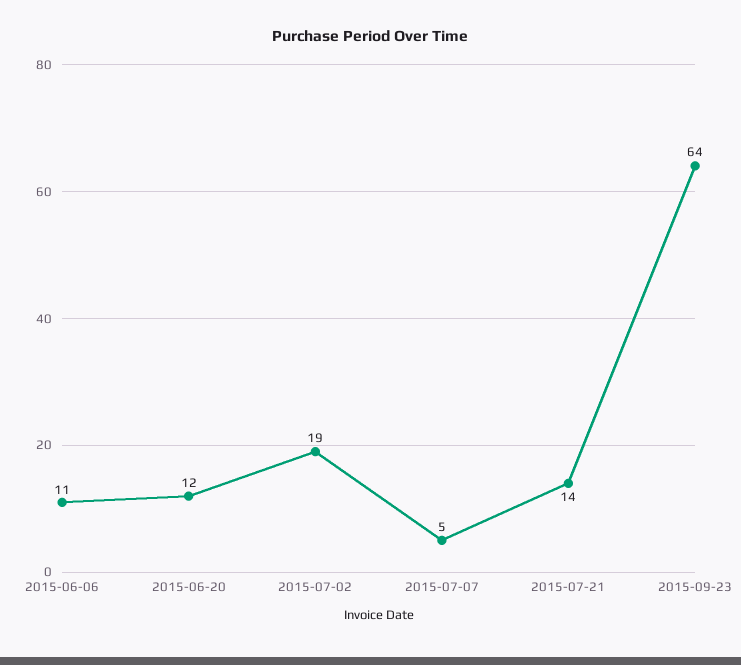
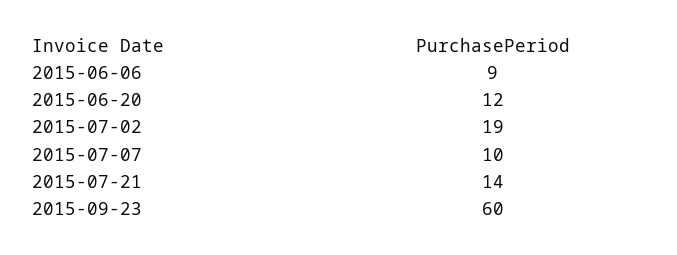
2015-06-06: 11 -> 9
2015-07-07: 5 -> 10
2015-09-23: 64 -> 60

